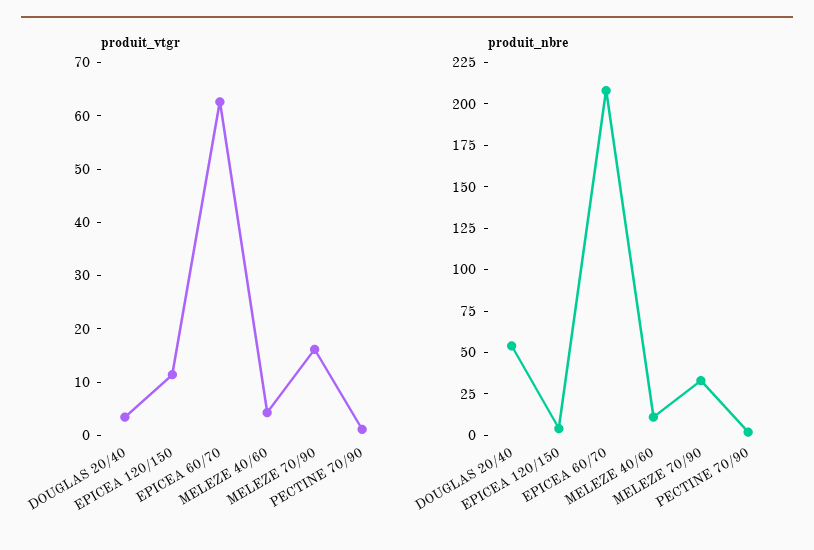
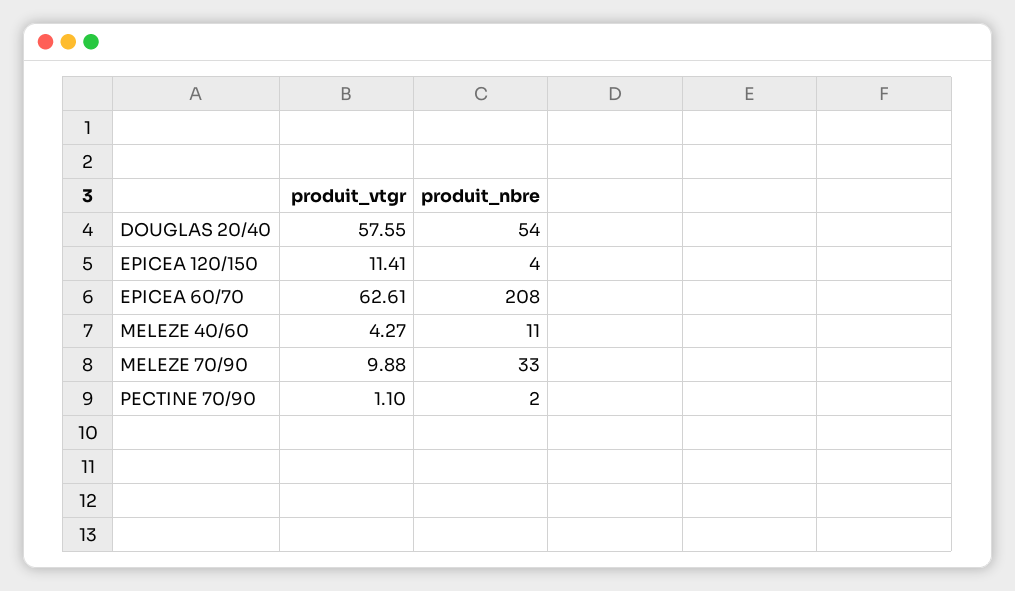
produit_vtgr, DOUGLAS 20/40: 4 -> 57.55
produit_vtgr, MELEZE 70/90: 16 -> 9.88

